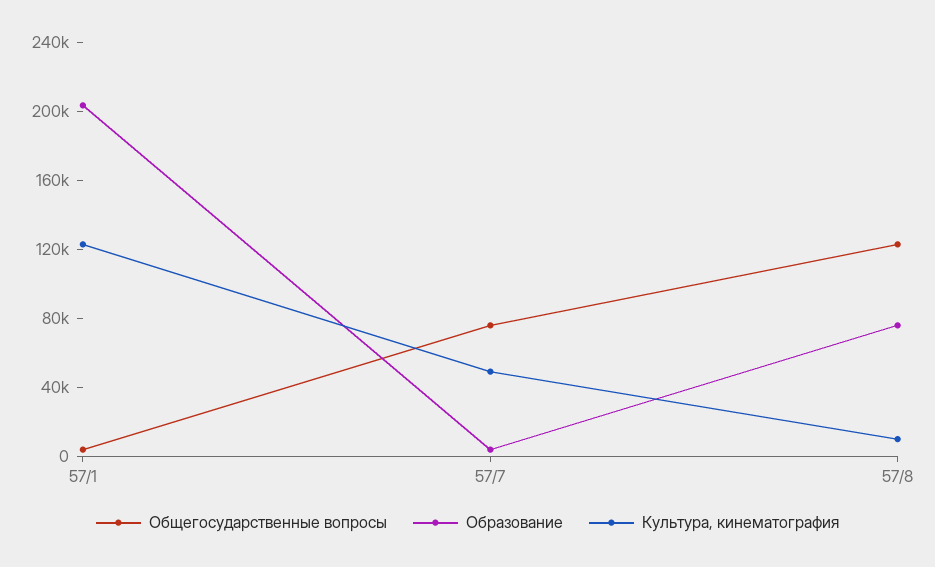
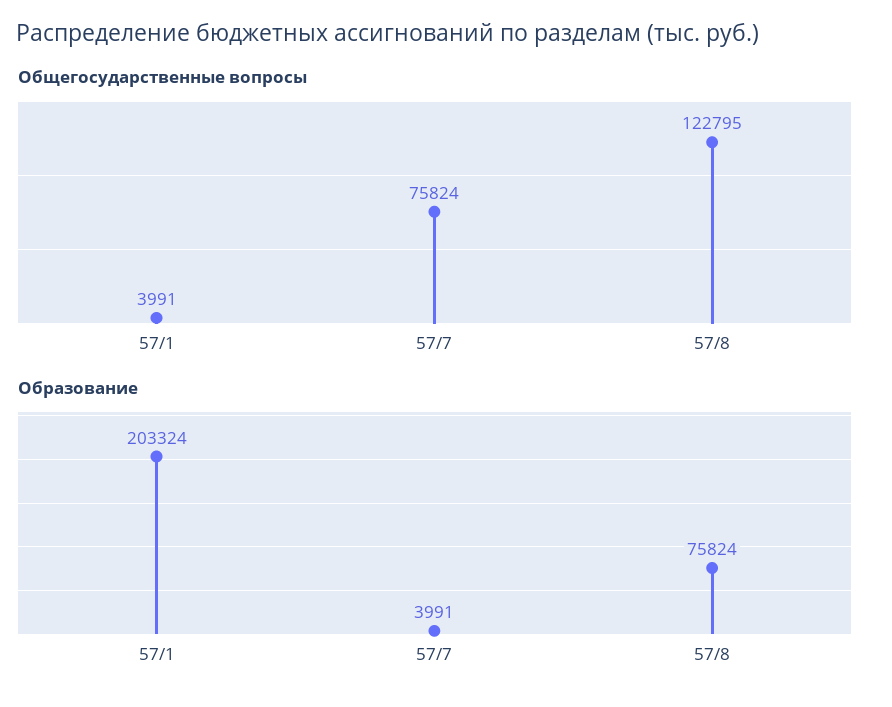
Культура, кинематография, 57/1: 120000 -> none
Культура, кинематография, 57/7: 50000 -> none
Культура, кинематография, 57/8: 10000 -> none

